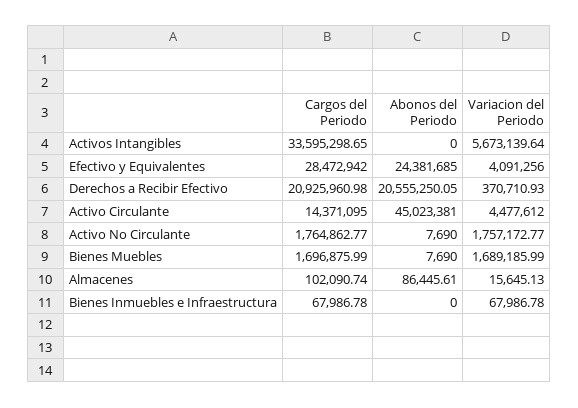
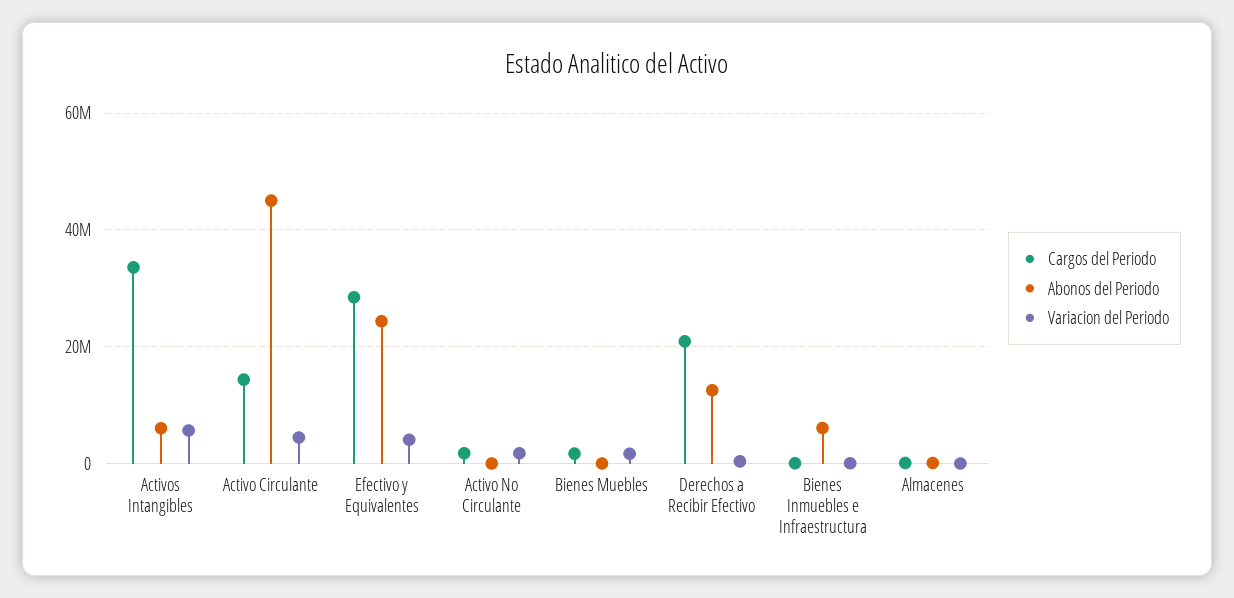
Abonos del Periodo, Activos Intangibles: 0 -> 6000000
Abonos del Periodo, Derechos a Recibir Efectivo: 20555250.05 -> 12000000
Abonos del Periodo, Bienes Inmuebles e Infraestructura: 0 -> 6000000

